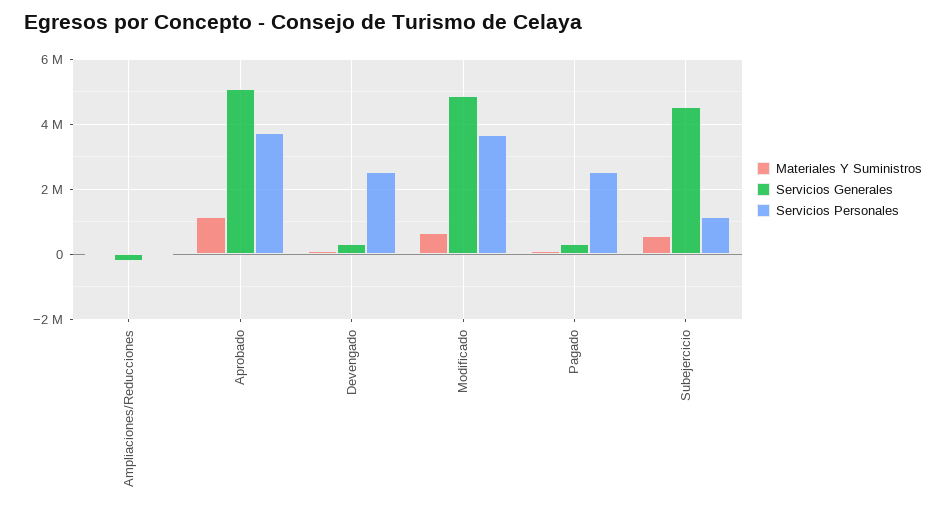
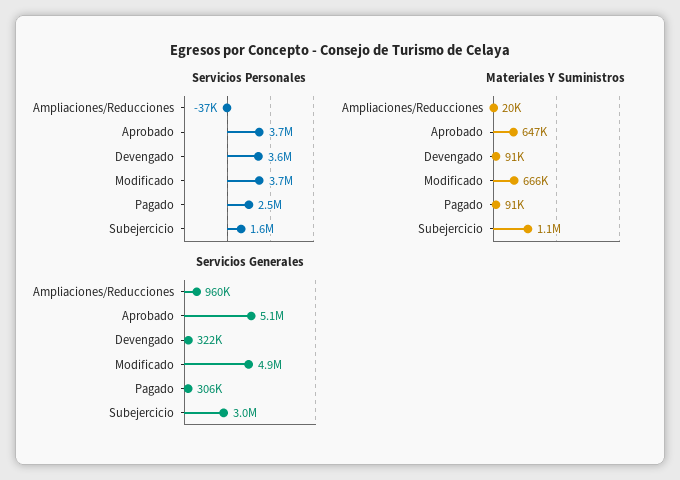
Servicios Generales, Ampliaciones/Reducciones: -200000 -> 960000
Materiales Y Suministros, Aprobado: 1200000 -> 647000
Servicios Personales, Devengado: 2600000 -> 3600000
Materiales Y Suministros, Subejercicio: 600000 -> 1100000
Servicios Generales, Subejercicio: 4600000 -> 3000000
Servicios Personales, Subejercicio: 1200000 -> 1600000

